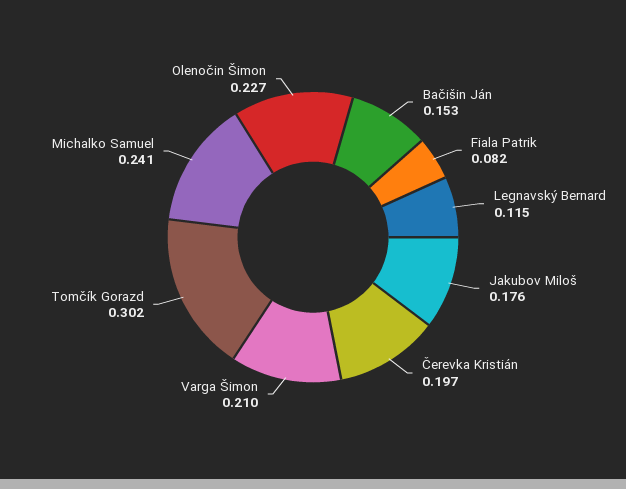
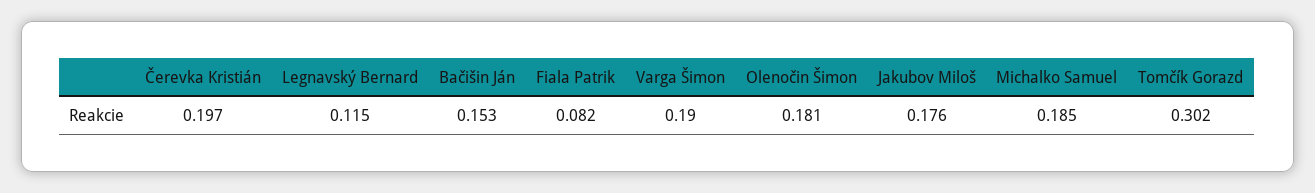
Varga Šimon: 0.21 -> 0.19
Michalko Samuel: 0.241 -> 0.185
Olenočin Šimon: 0.227 -> 0.181

